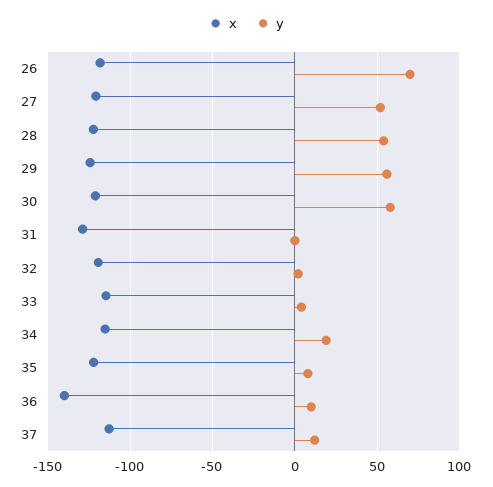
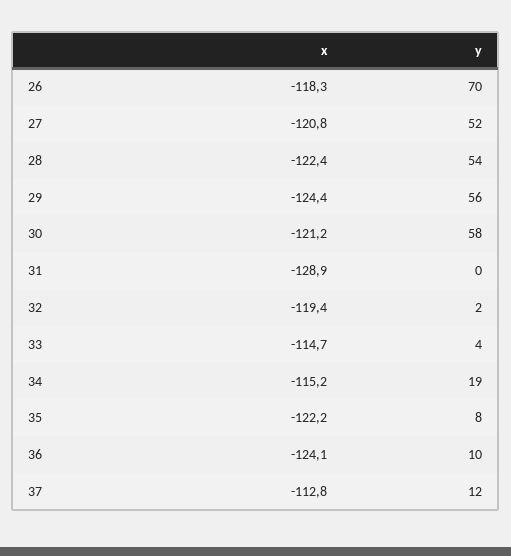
x, 36: -140 -> -124.1

